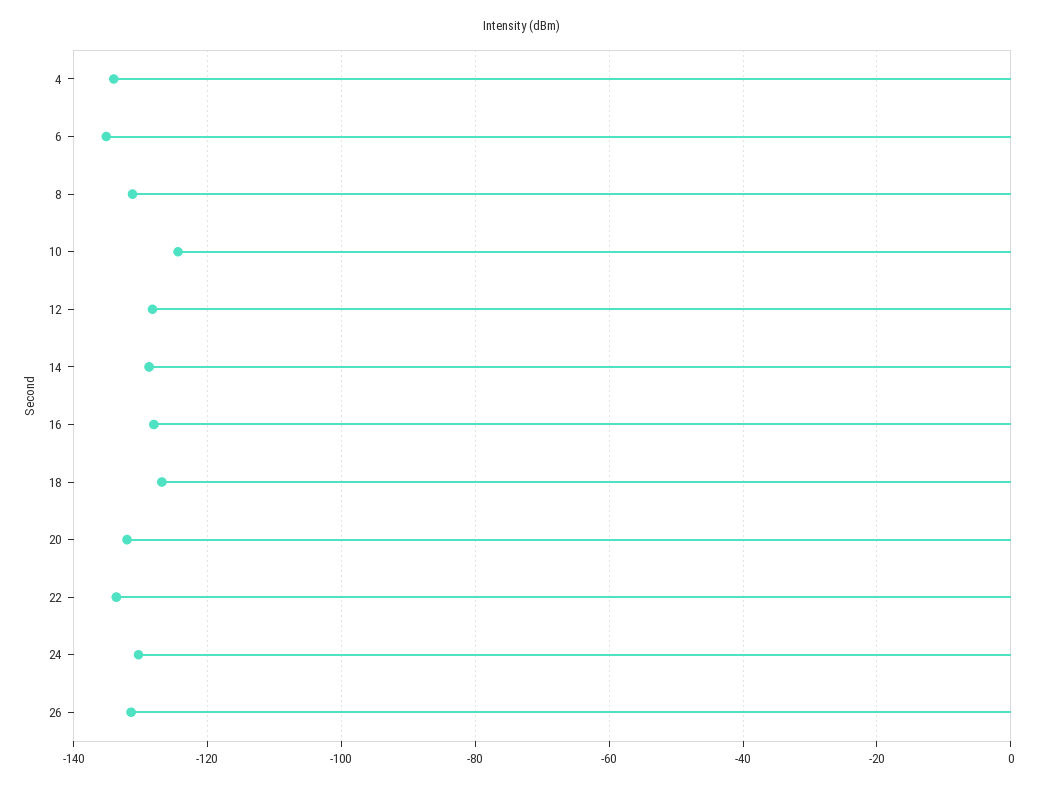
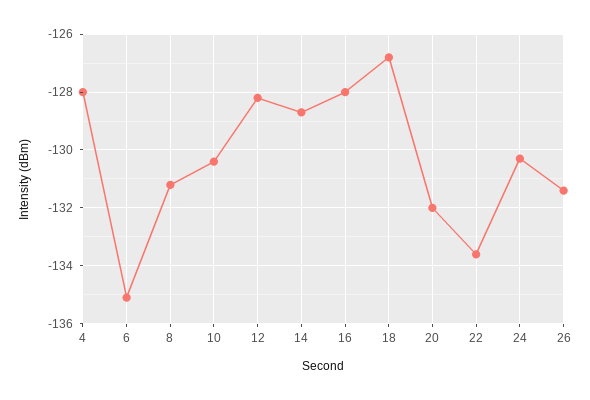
4: -134 -> -128
10: -124 -> -130.5

